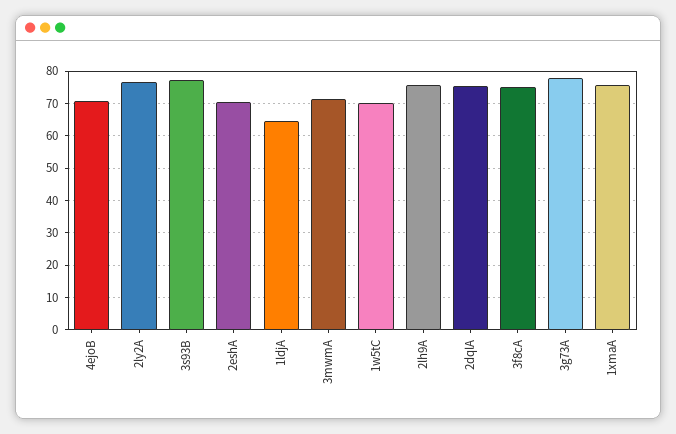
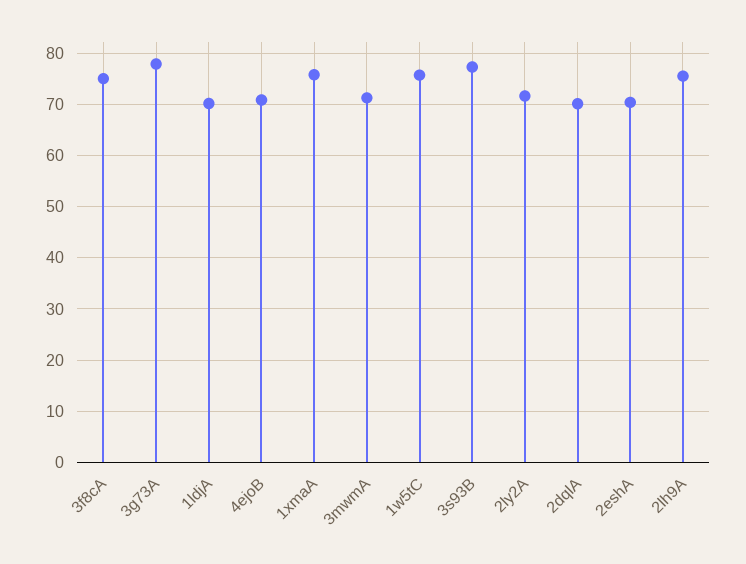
2ly2A: 76 -> 72
1ldjA: 64 -> 70
1w5tC: 70 -> 76
2dqlA: 76 -> 70

